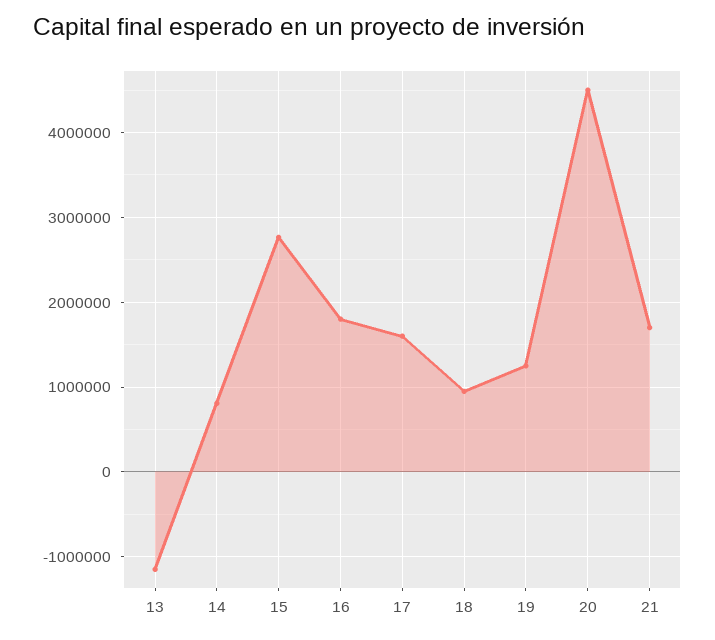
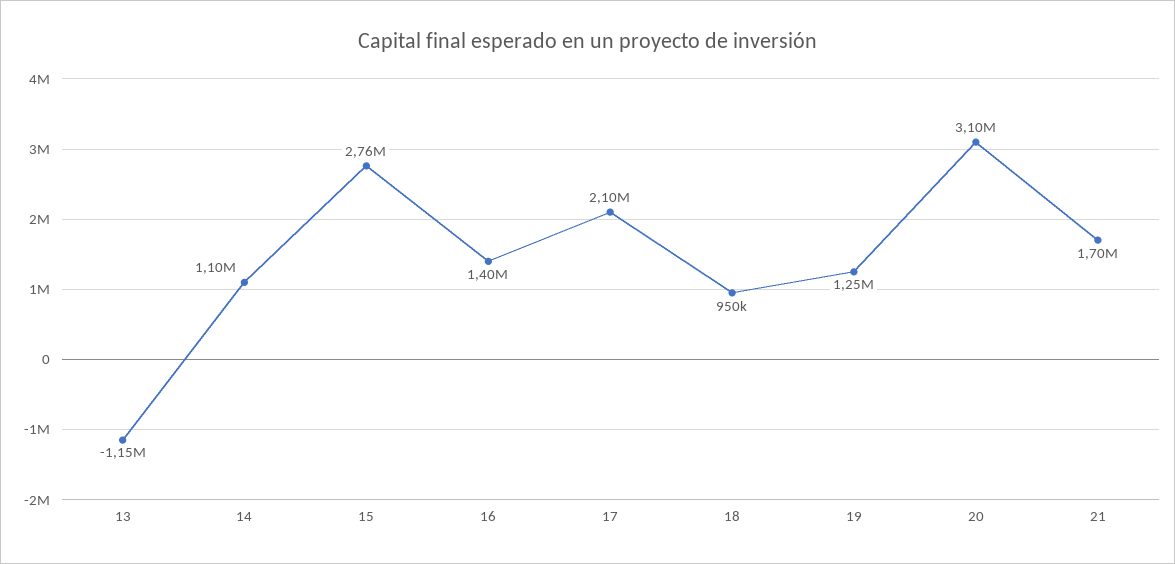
14: 800000 -> 1100000
16: 1800000 -> 1400000
17: 1600000 -> 2100000
20: 4500000 -> 3100000

